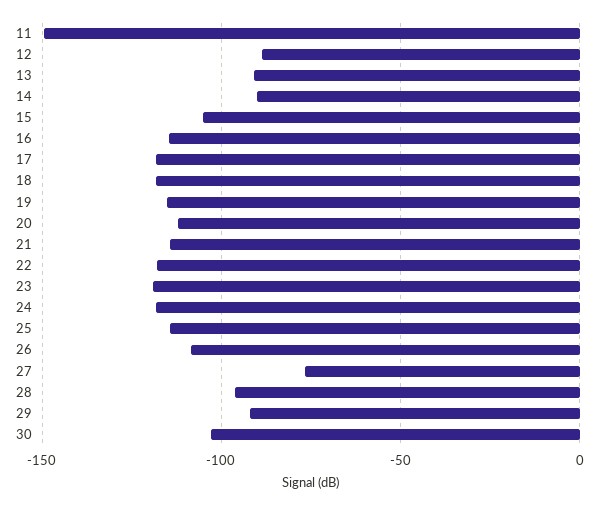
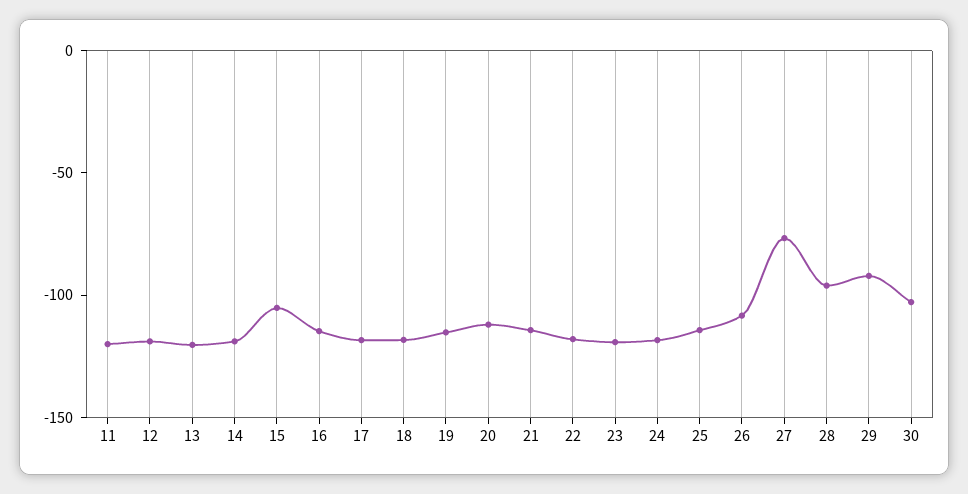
11: -150 -> -120
12: -90 -> -120
13: -90 -> -120
14: -90 -> -120

